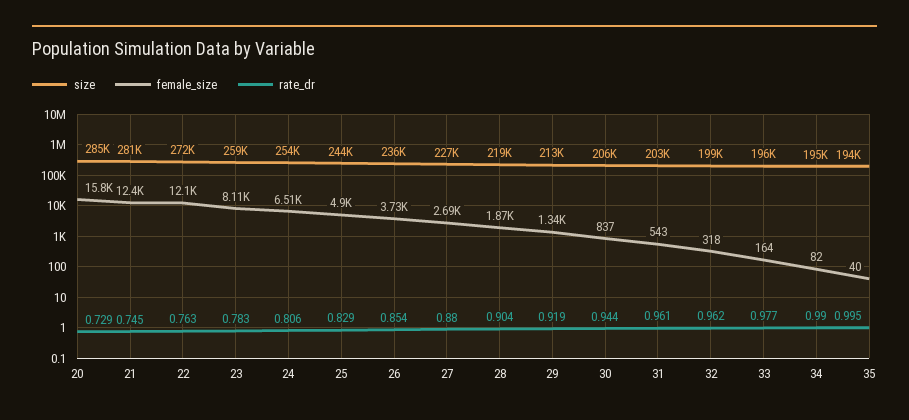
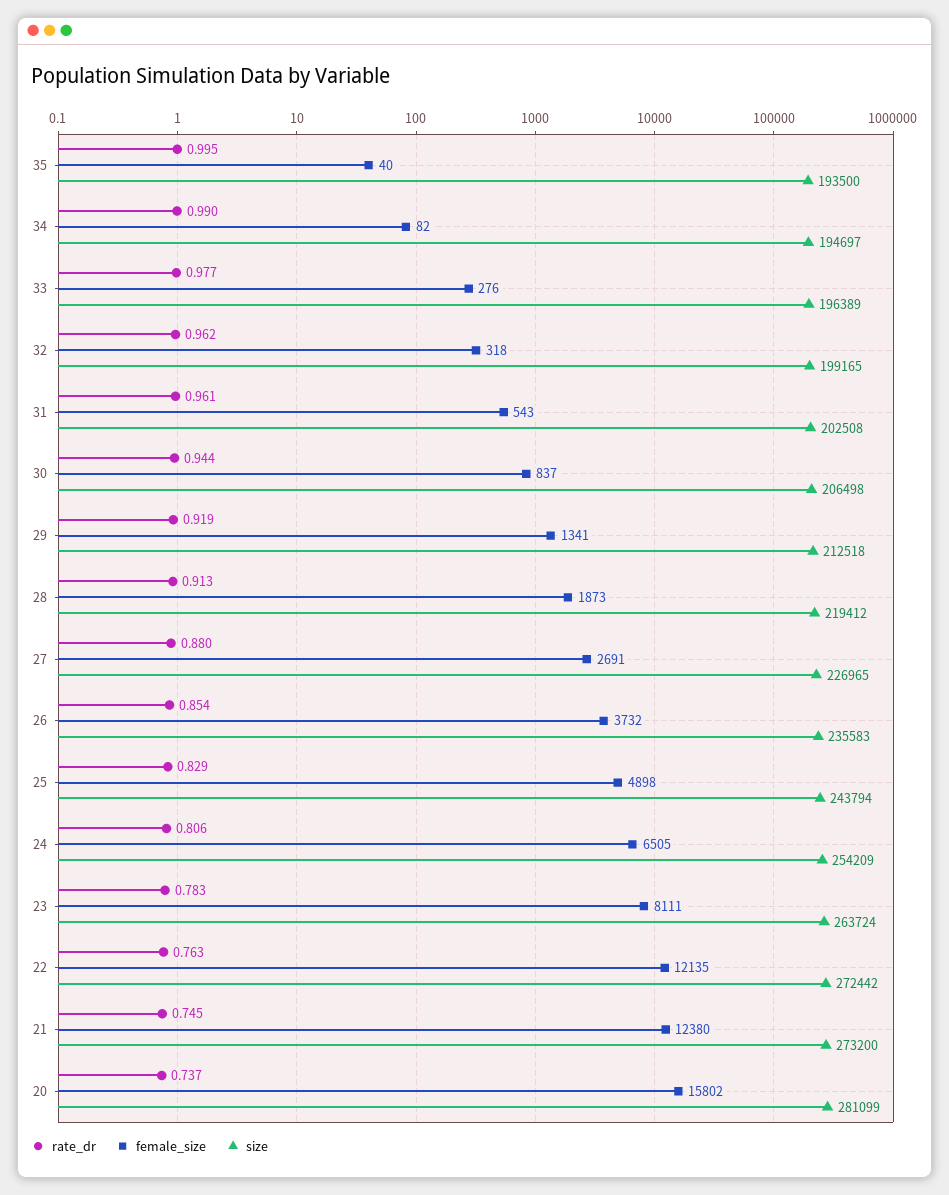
size, 20: 285000 -> 281099
rate_dr, 20: 0.729 -> 0.737
size, 21: 281000 -> 273200
size, 23: 259000 -> 263724
rate_dr, 28: 0.904 -> 0.913
female_size, 33: 164 -> 276

